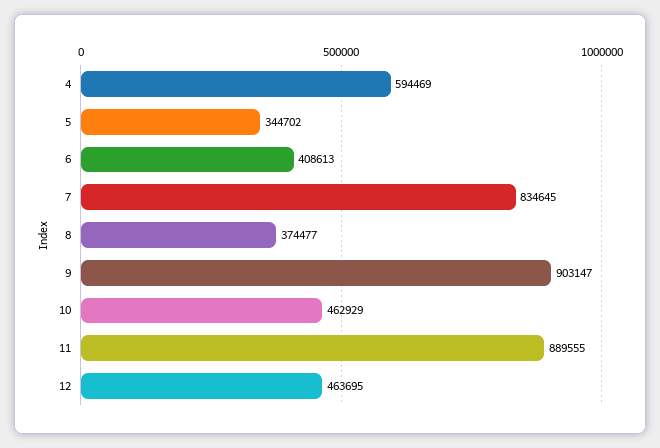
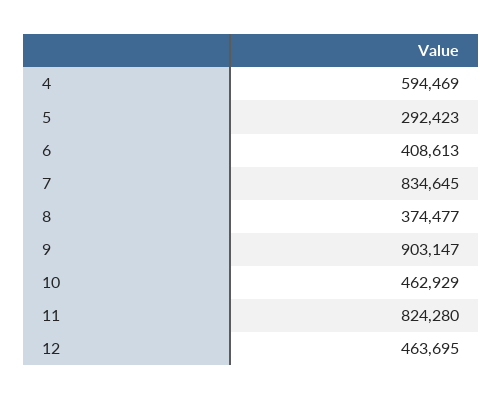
5: 344702 -> 292423
11: 889555 -> 824280

